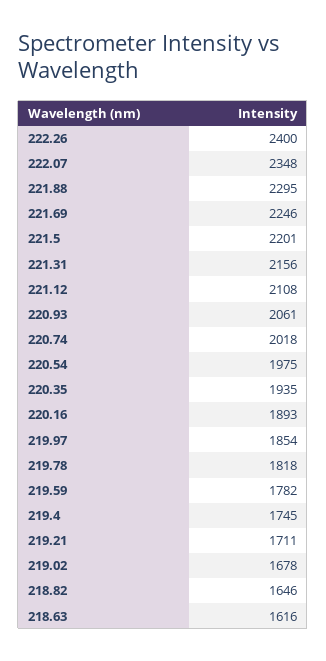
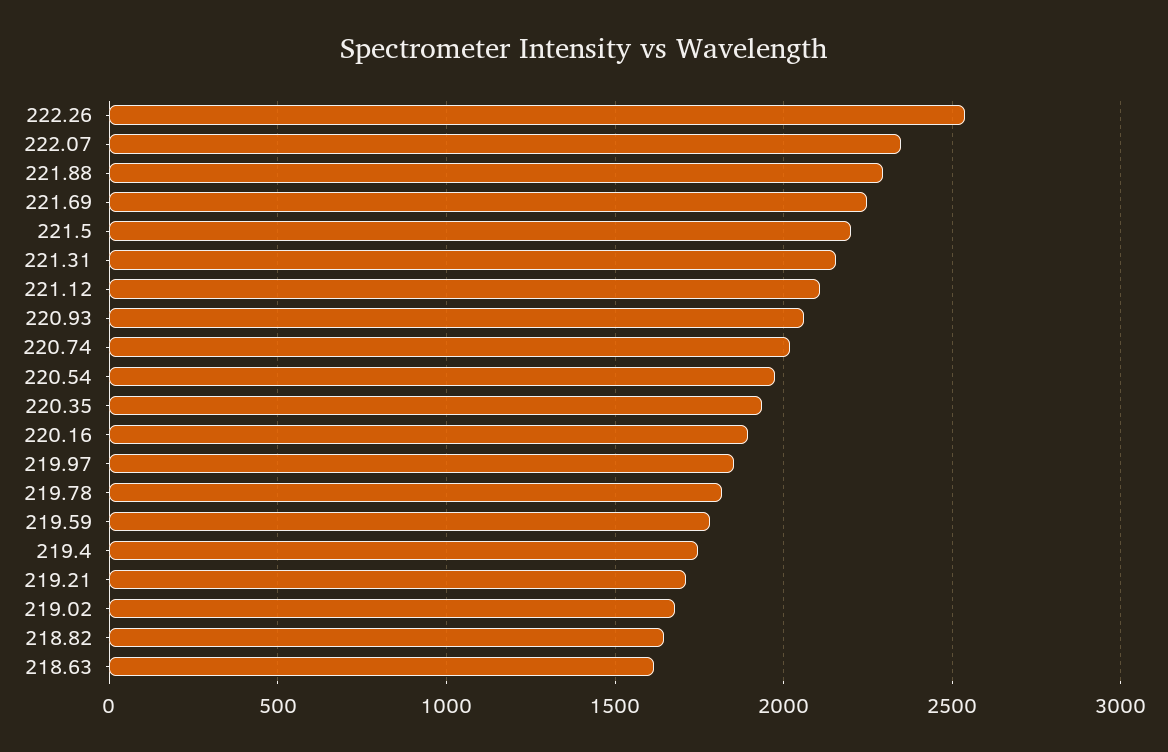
222.26: 2400 -> 2550

